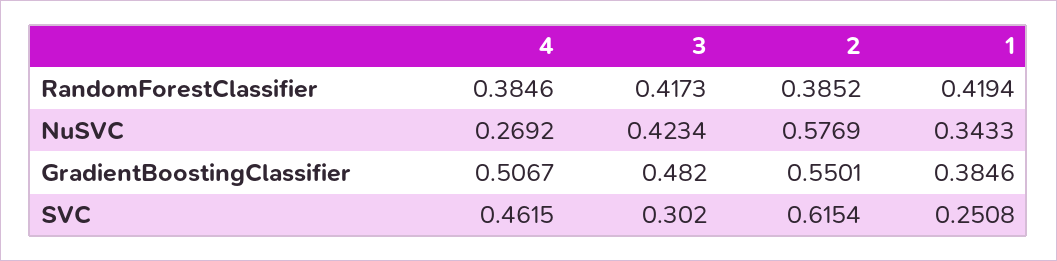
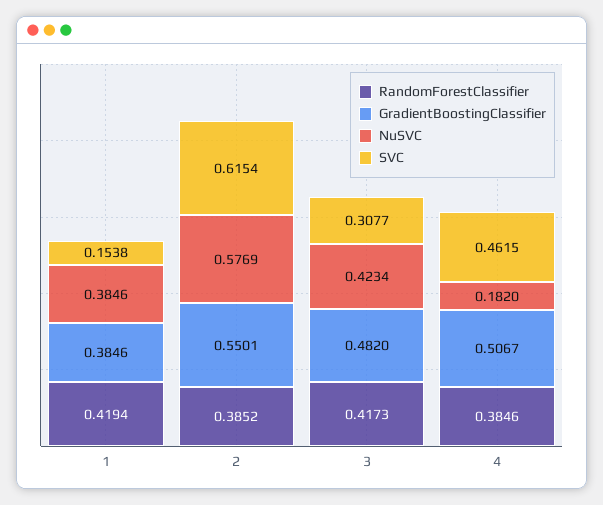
NuSVC, 4: 0.2692 -> 0.182
NuSVC, 1: 0.3433 -> 0.3846
SVC, 3: 0.302 -> 0.3077
SVC, 1: 0.2508 -> 0.1538

